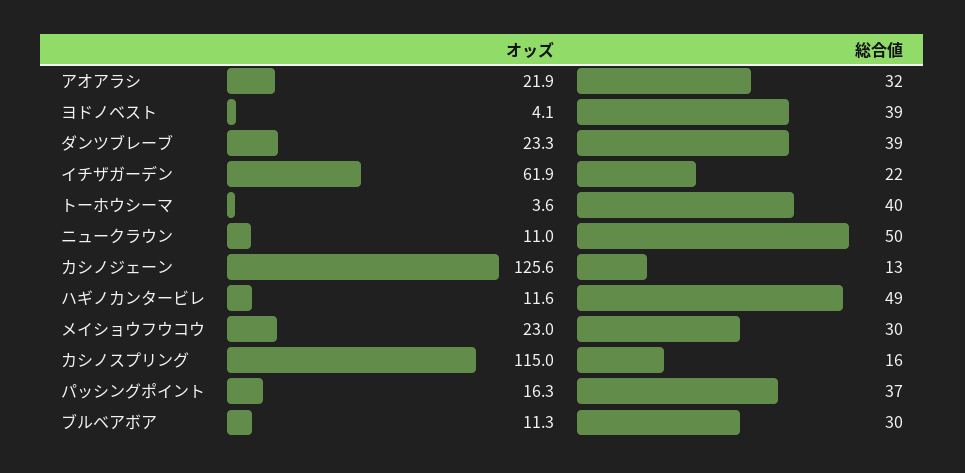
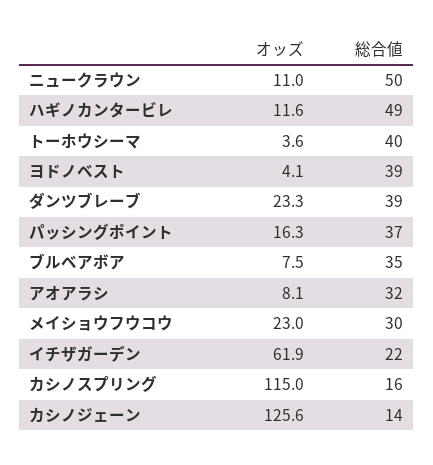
オッズ, アオアラシ: 21.9 -> 8.1
総合値, カシノジェーン: 13 -> 14
オッズ, ブルベアボア: 11.3 -> 7.5
総合値, ブルベアボア: 30 -> 35

